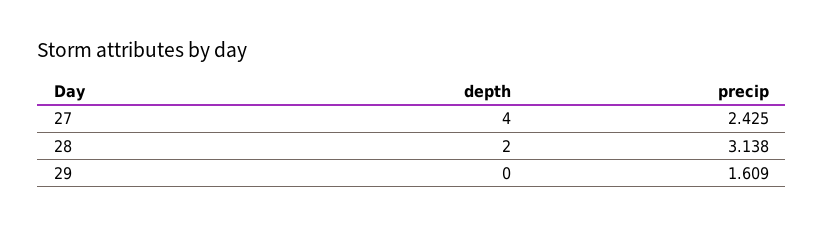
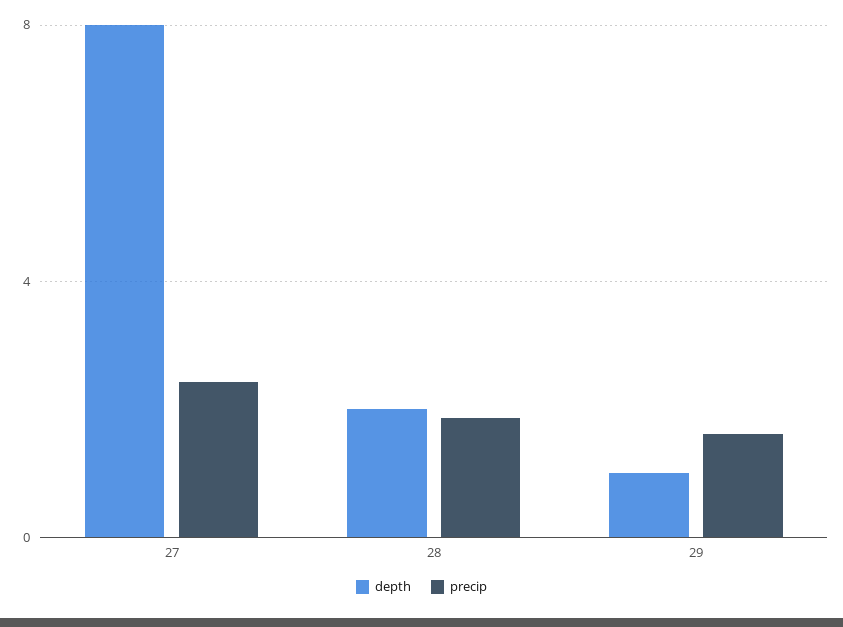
depth, 27: 4 -> 8
precip, 28: 3.138 -> 2
depth, 29: 0 -> 1

